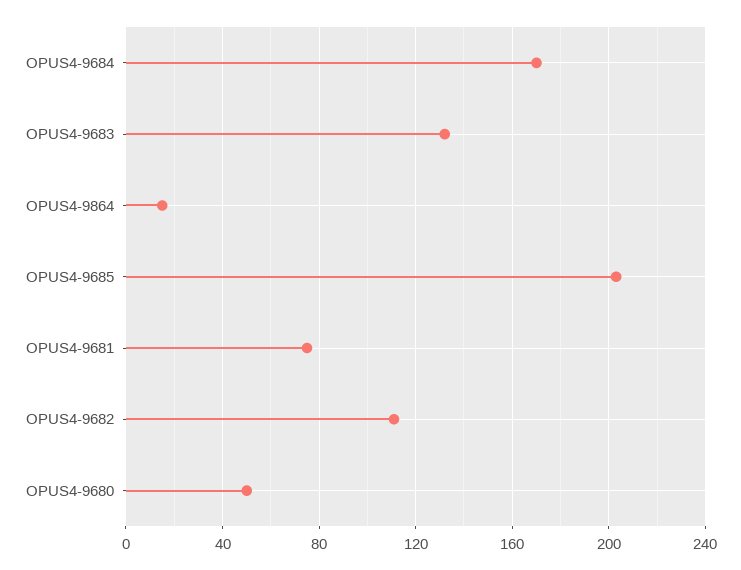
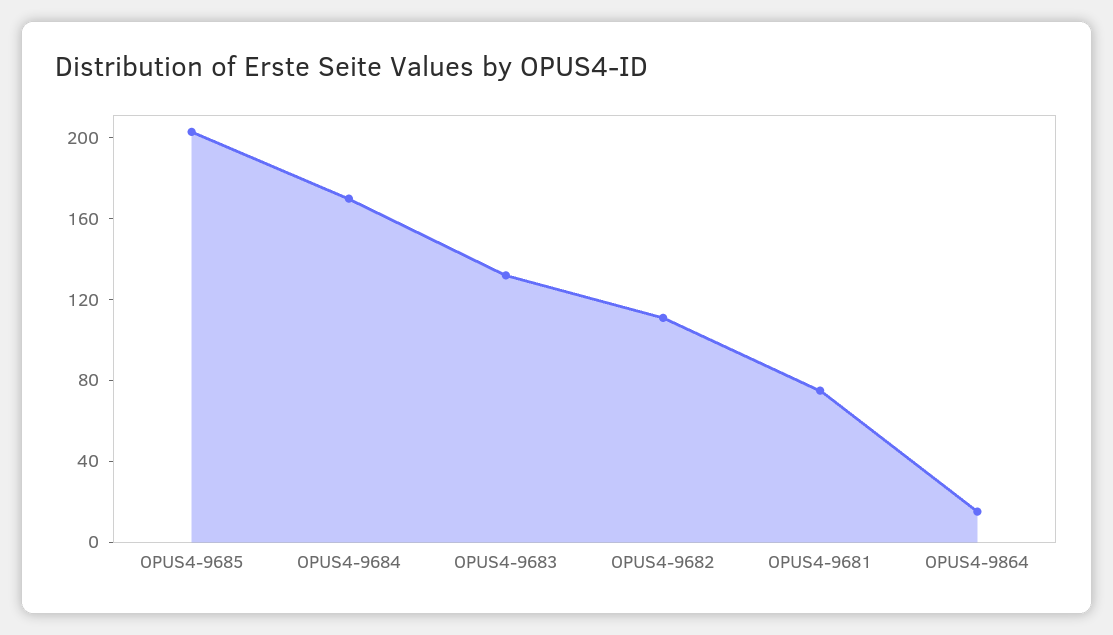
OPUS4-9680: 50 -> none

